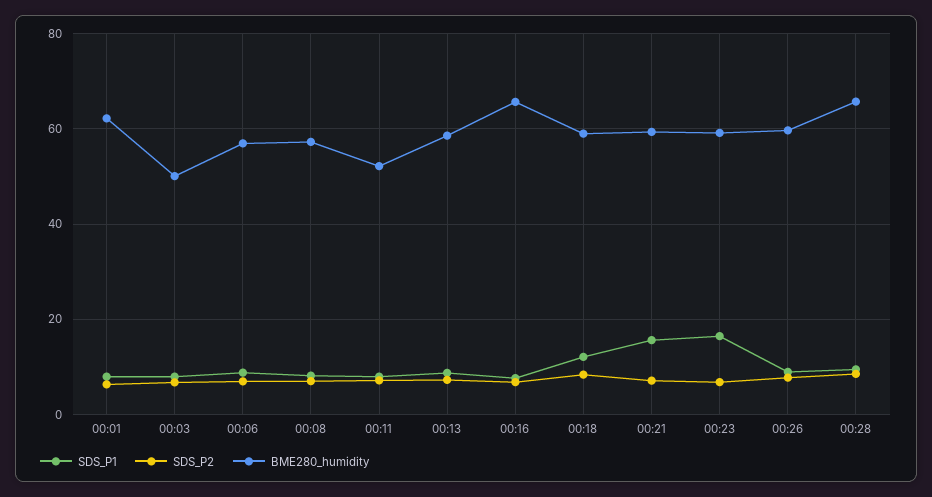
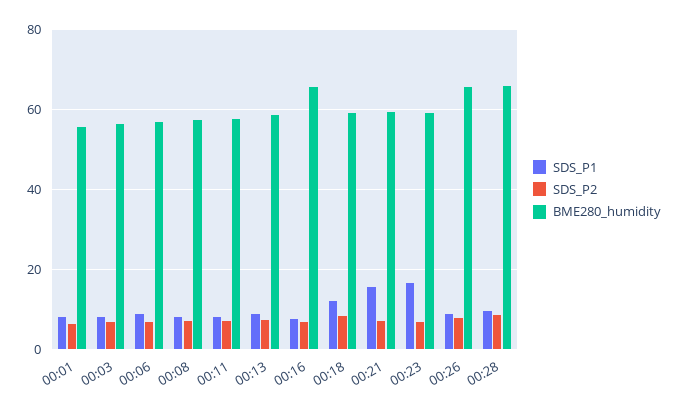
BME280_humidity, 00:01: 62 -> 56
BME280_humidity, 00:03: 50 -> 56
BME280_humidity, 00:11: 52 -> 58
BME280_humidity, 00:26: 60 -> 66

